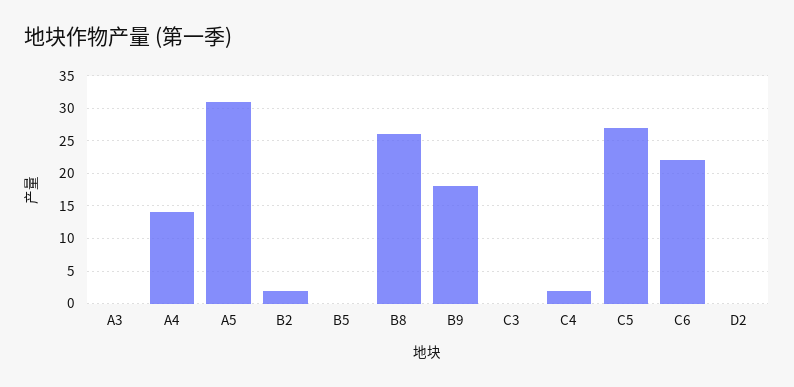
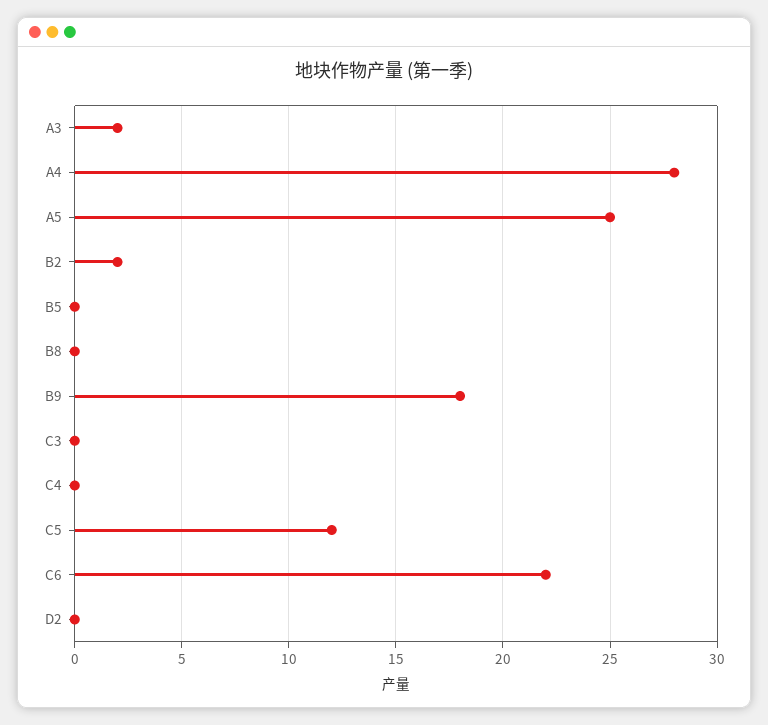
A3: 0 -> 2
A4: 14 -> 28
A5: 31 -> 25
B8: 26 -> 0
C4: 2 -> 0
C5: 27 -> 12

